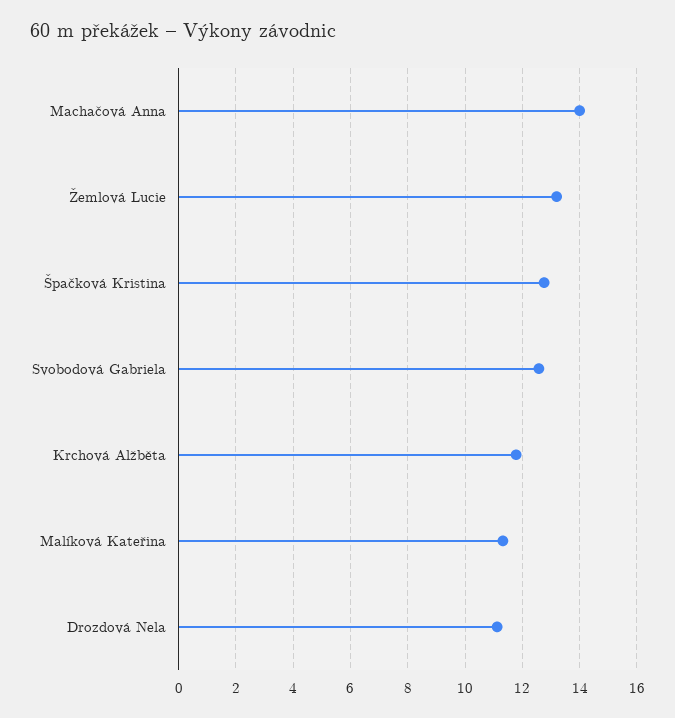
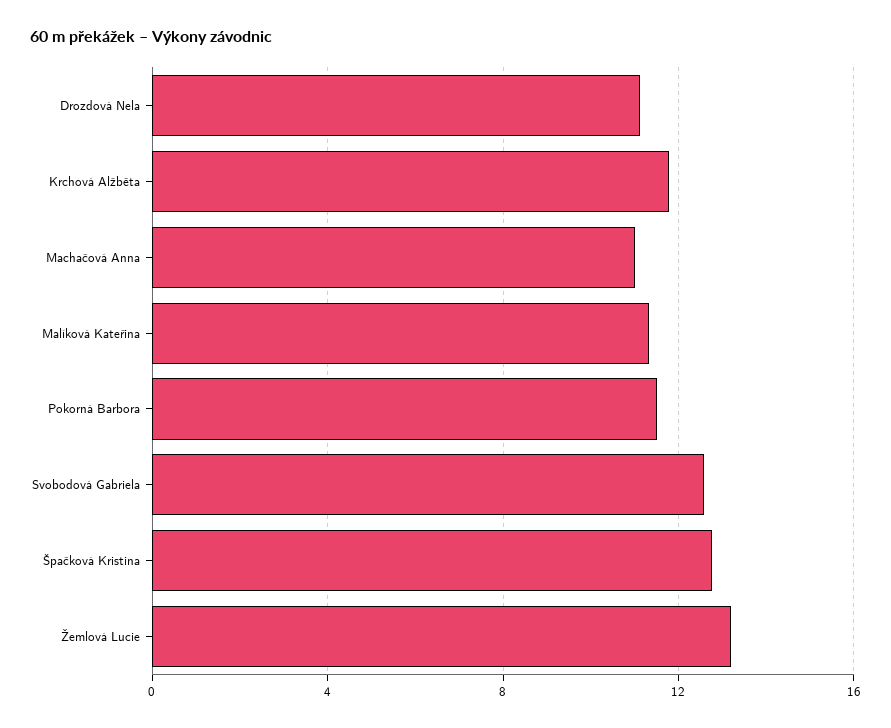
Machačová Anna: 14 -> 11
Pokorná Barbora: none -> 11.5

